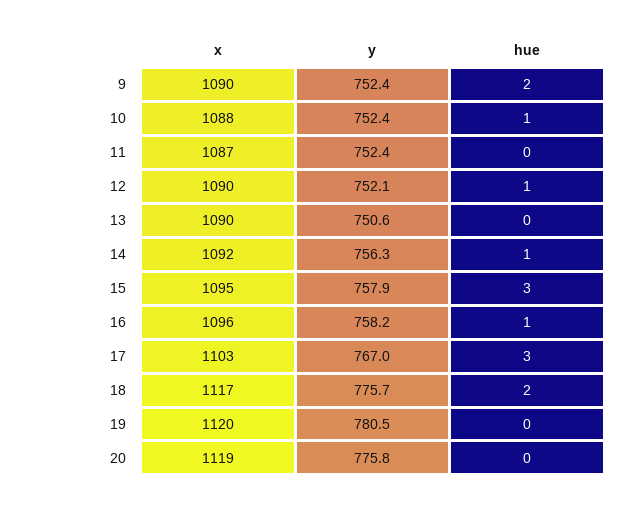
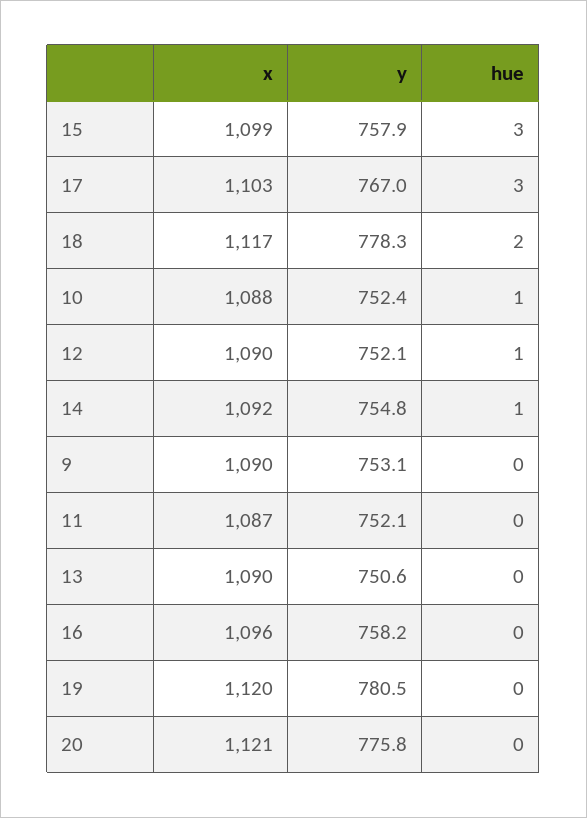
y, 9: 752.4 -> 753.1
hue, 9: 2 -> 0
y, 11: 752.4 -> 752.1
y, 14: 756.3 -> 754.8
x, 15: 1095 -> 1099
hue, 16: 1 -> 0
y, 18: 775.7 -> 778.3
x, 20: 1119 -> 1121

